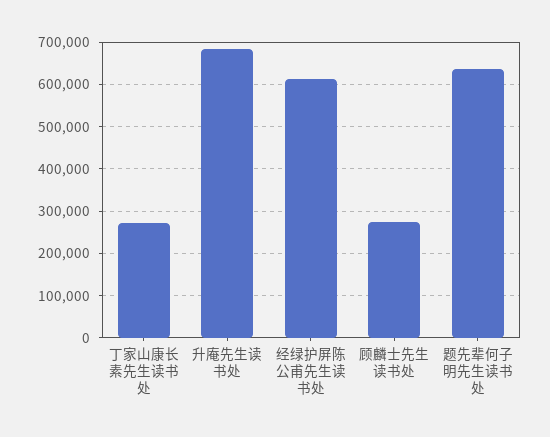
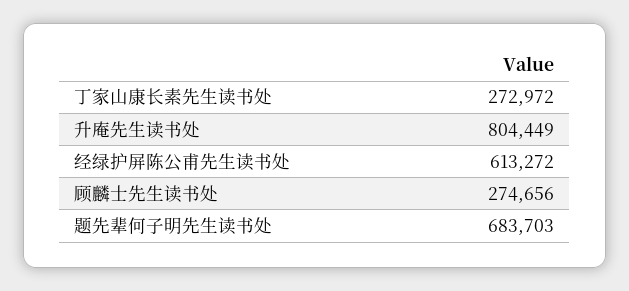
升庵先生读书处: 680000 -> 804449
题先辈何子明先生读书处: 640000 -> 683703

